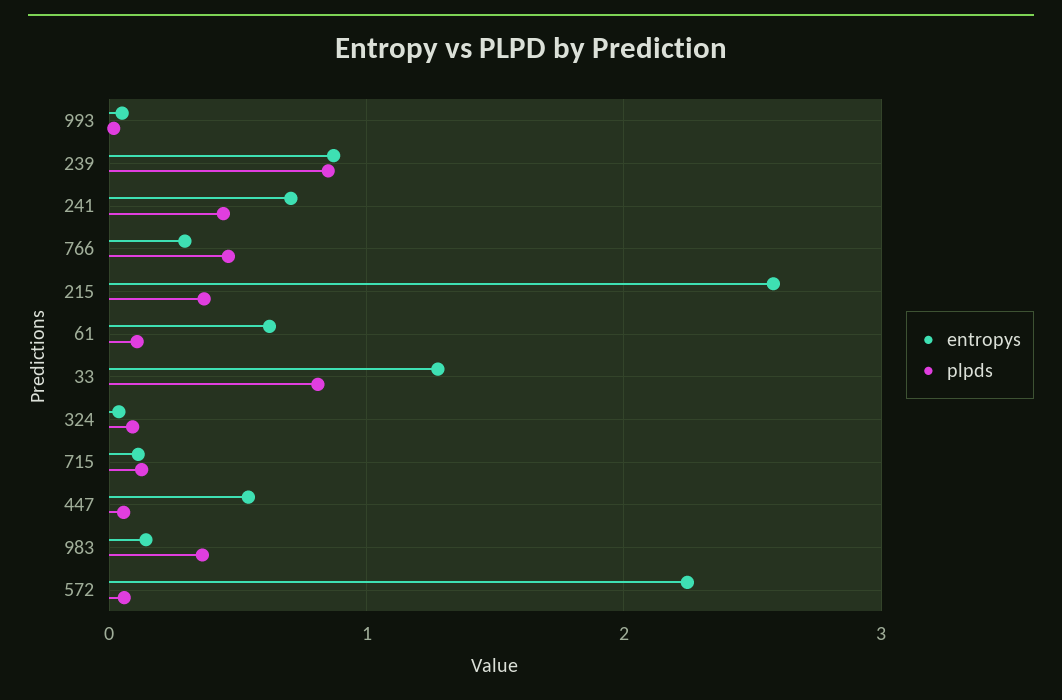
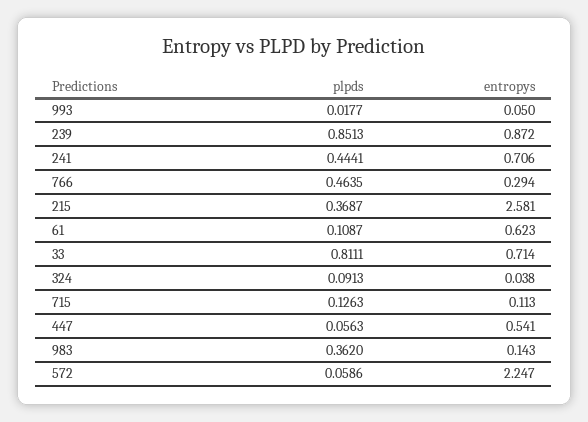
entropys, 33: 1.3 -> 0.714

